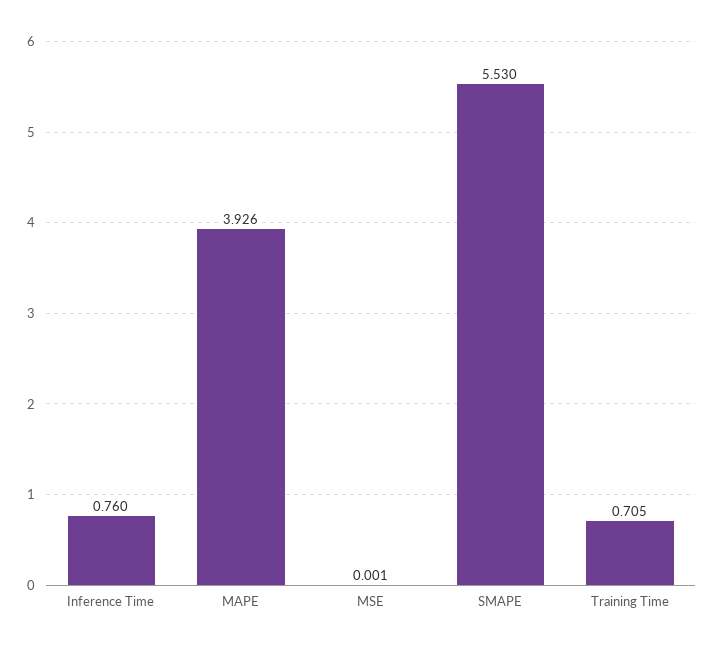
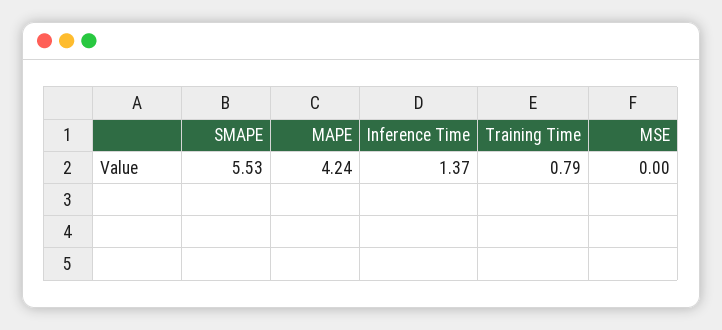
Inference Time: 0.76 -> 1.37
MAPE: 3.926 -> 4.24
Training Time: 0.705 -> 0.79

